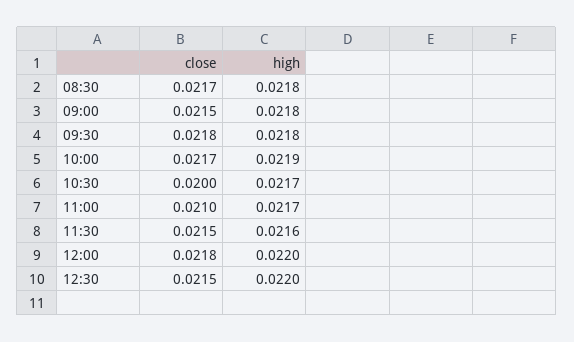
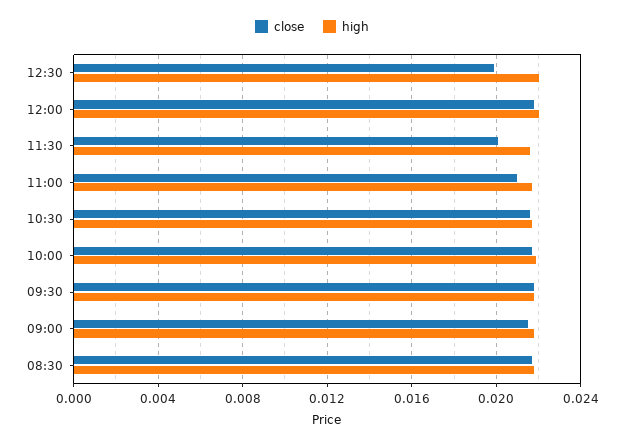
close, 10:30: 0.02 -> 0.0215
close, 11:30: 0.0215 -> 0.02
close, 12:30: 0.0215 -> 0.02

